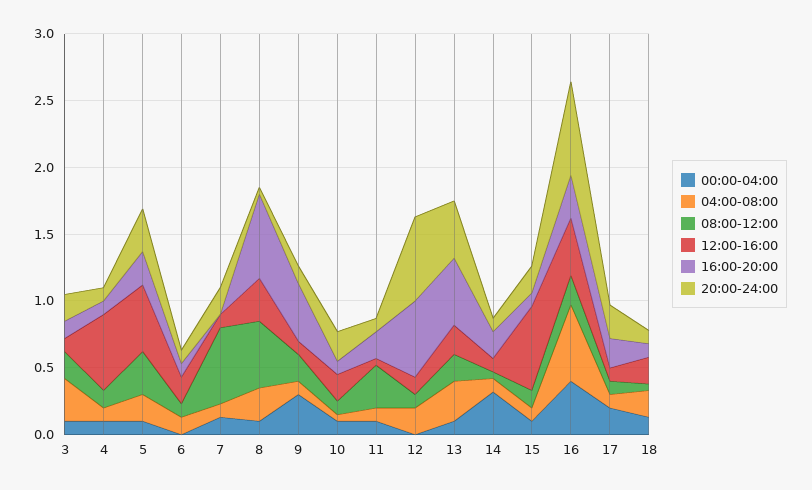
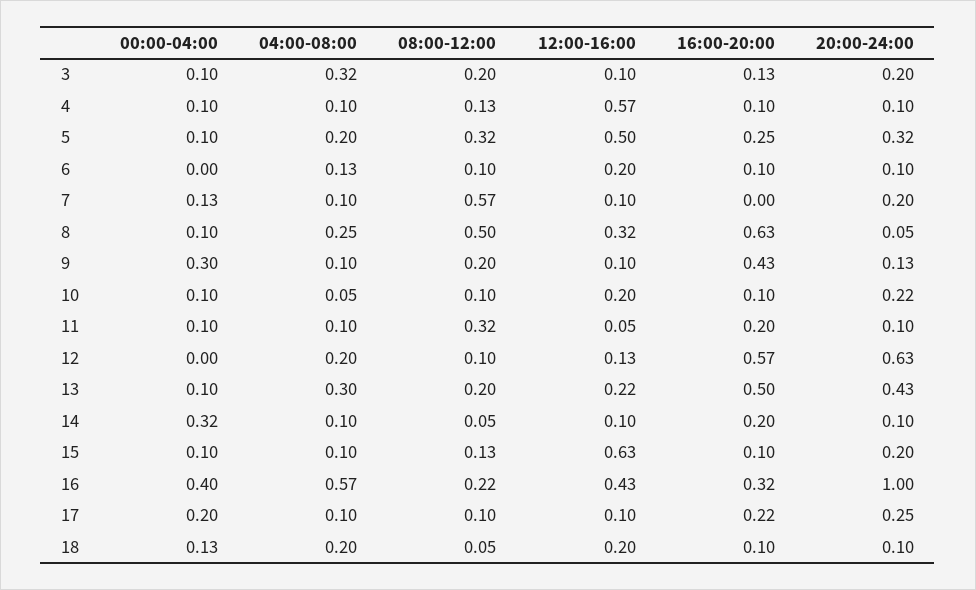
20:00-24:00, 16: 0.7 -> 1

